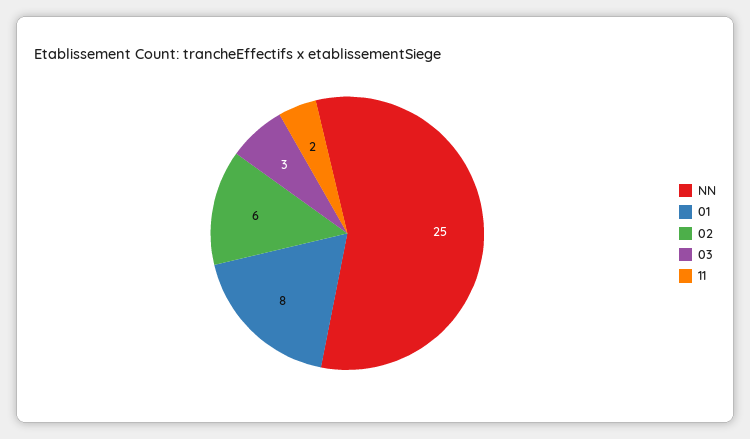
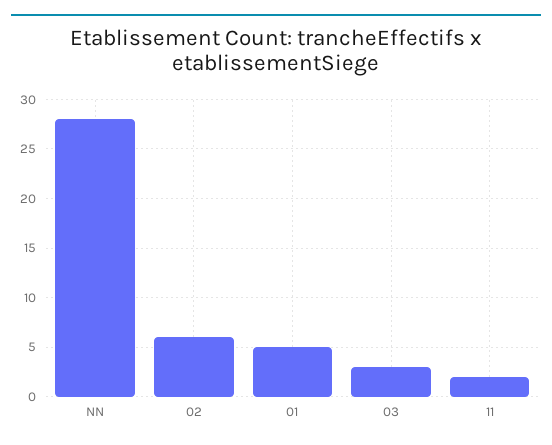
NN: 25 -> 28
01: 8 -> 5

